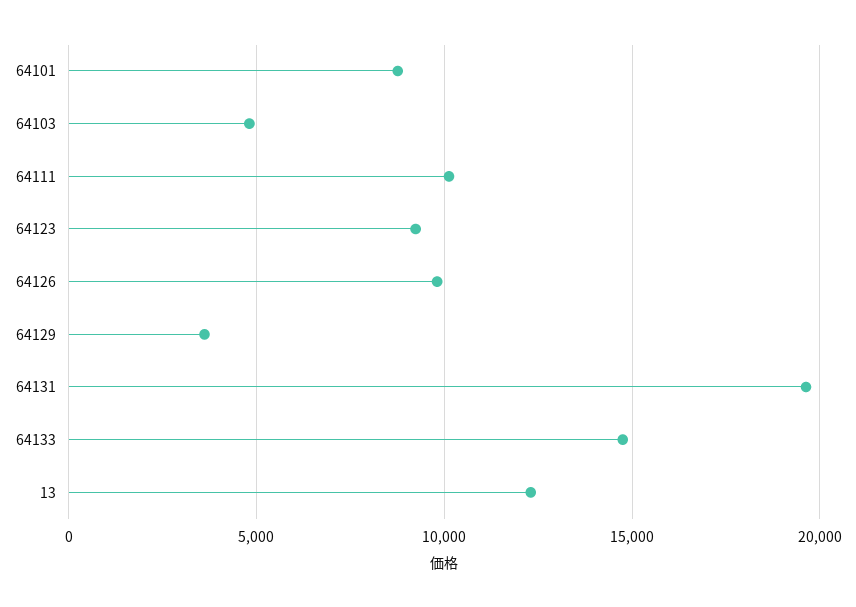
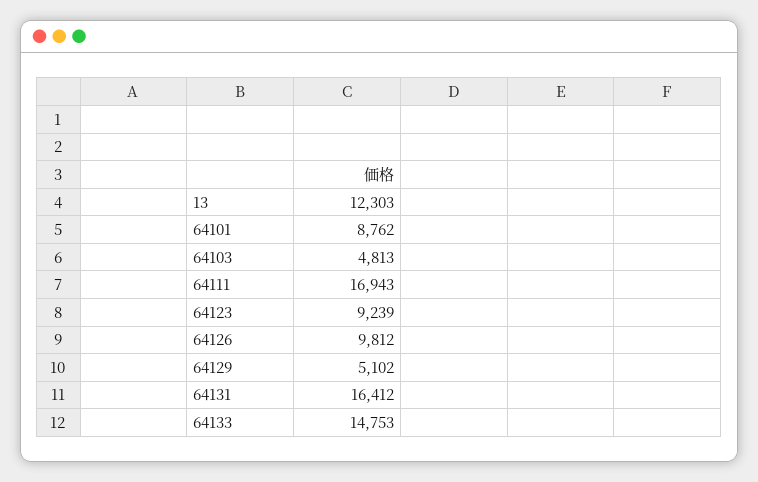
64111: 10000 -> 16943
64129: 3500 -> 5102
64131: 19500 -> 16412

